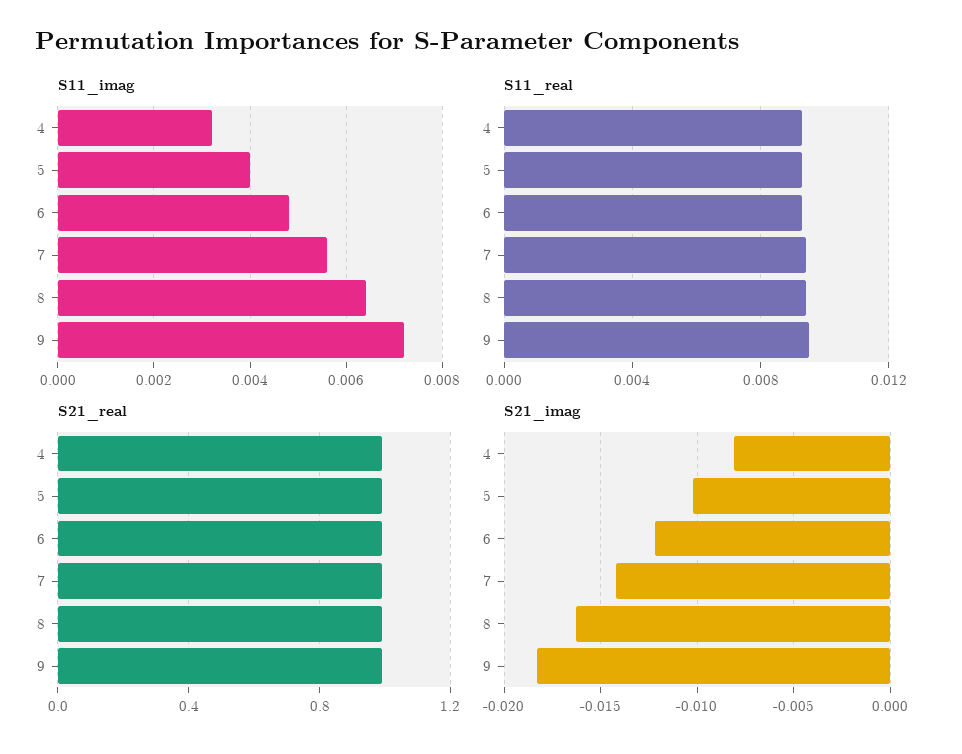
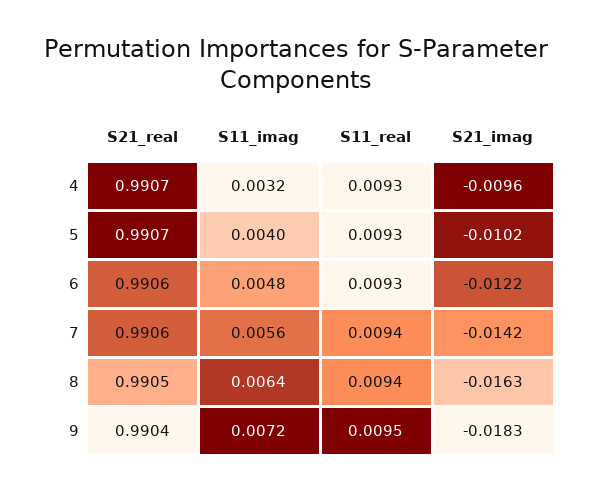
S21_imag, 4: -0.008 -> -0.0096

